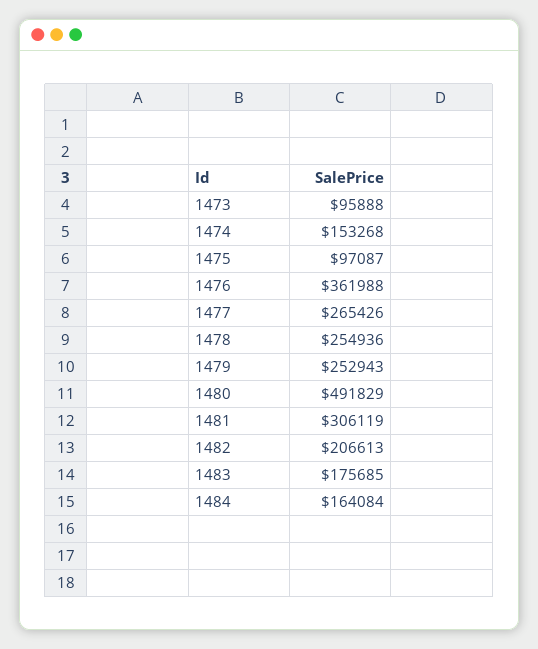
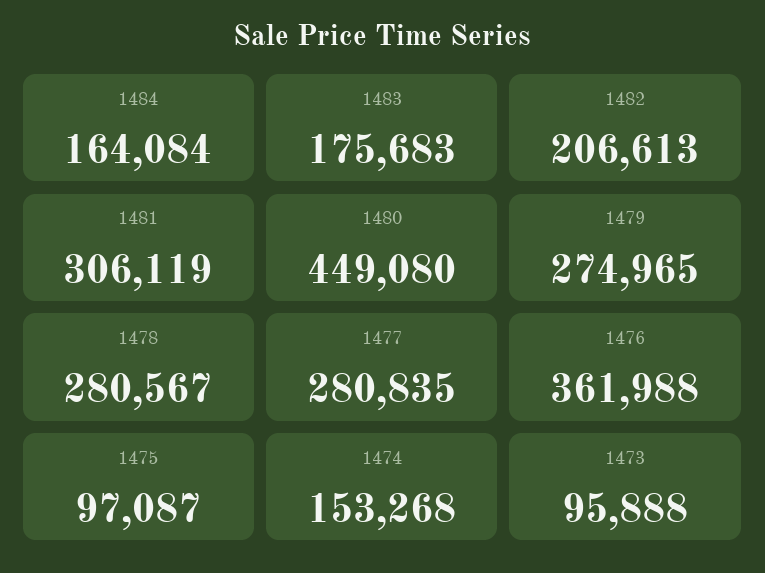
1477: 265426 -> 280835
1478: 254936 -> 280567
1479: 252943 -> 274965
1480: 491829 -> 449080
1483: 175685 -> 175683

